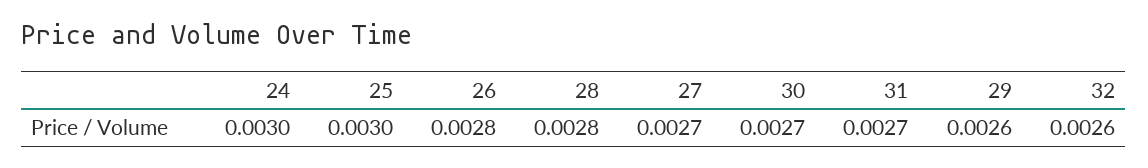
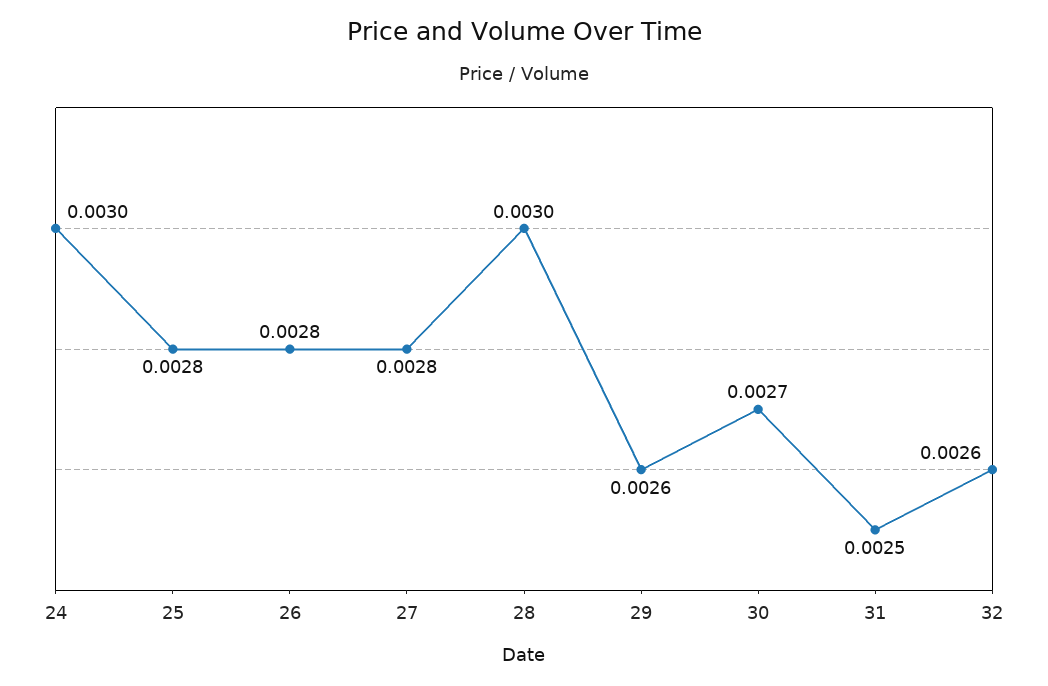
25: 0.003 -> 0.0028
28: 0.0028 -> 0.003
27: 0.0027 -> 0.0028
31: 0.0027 -> 0.0025

